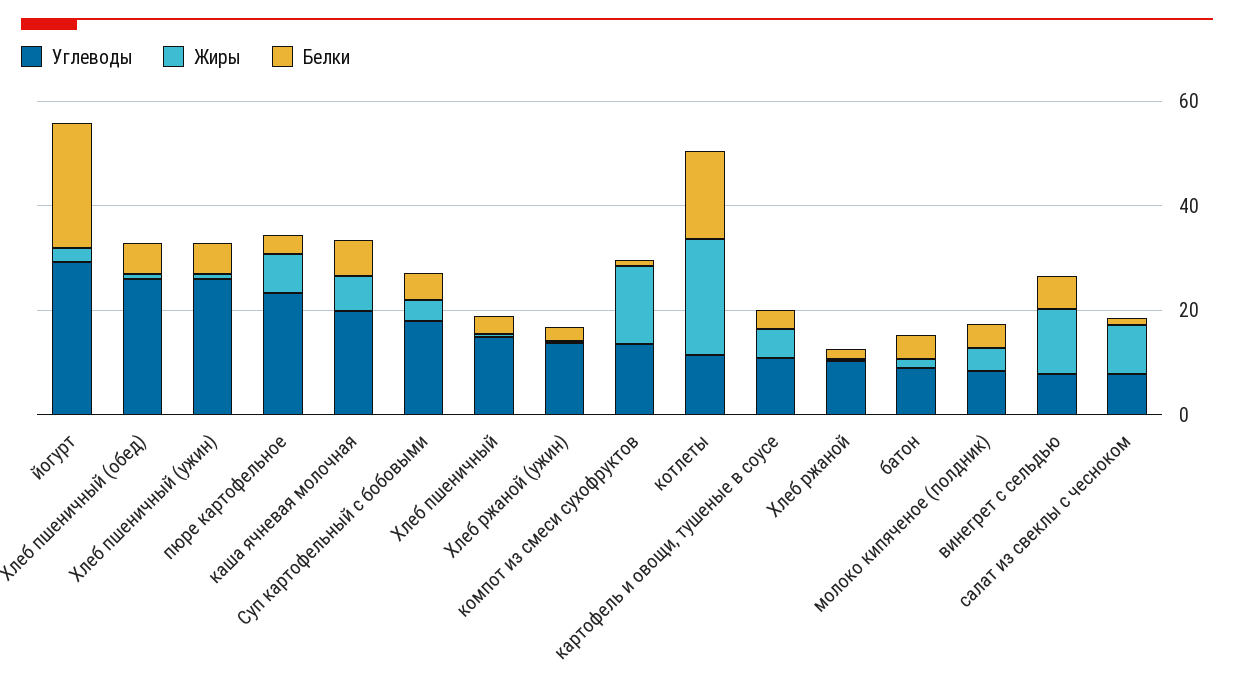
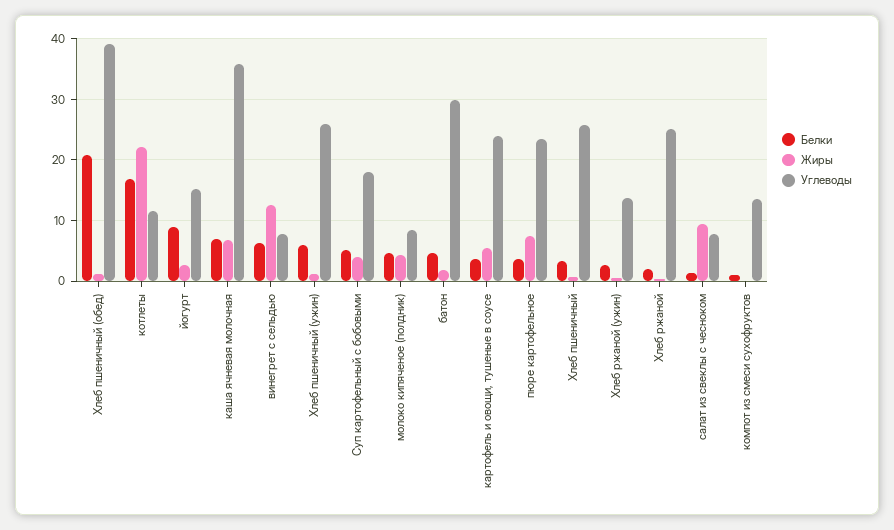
Углеводы, йогурт: 30 -> 15
Белки, йогурт: 25 -> 9
Углеводы, Хлеб пшеничный (обед): 25 -> 39
Белки, Хлеб пшеничный (обед): 5 -> 21
Углеводы, каша ячневая молочная: 20 -> 36
Углеводы, Хлеб пшеничный: 15 -> 26
Жиры, компот из смеси сухофруктов: 15 -> 0
Углеводы, картофель и овощи, тушеные в соусе: 10 -> 24
Углеводы, Хлеб ржаной: 10 -> 25
Углеводы, батон: 10 -> 30

